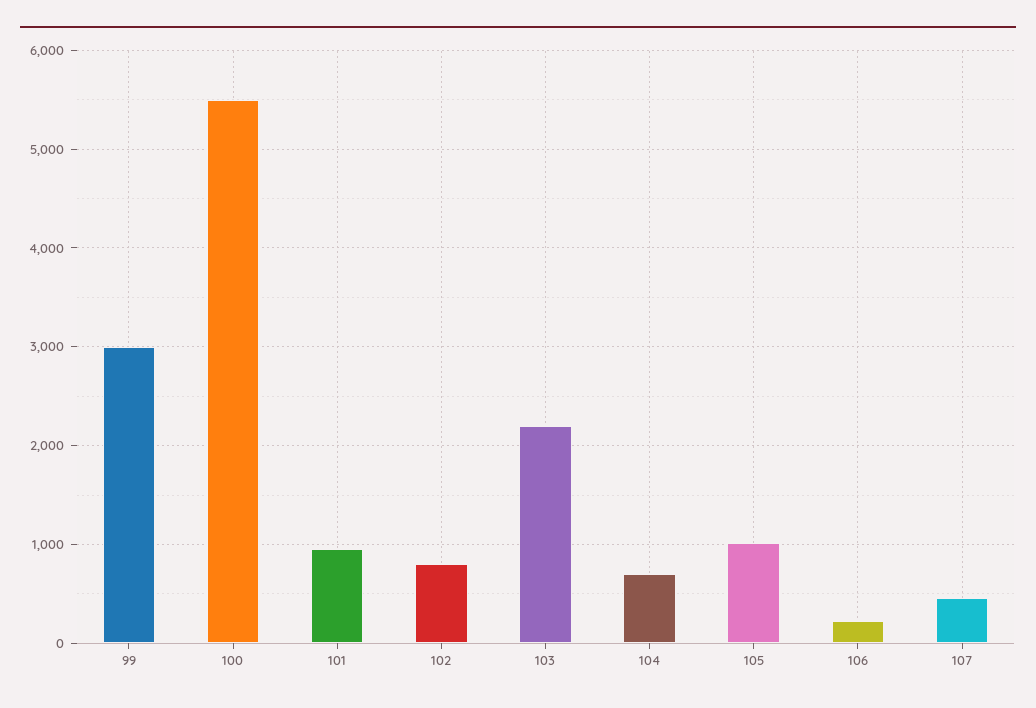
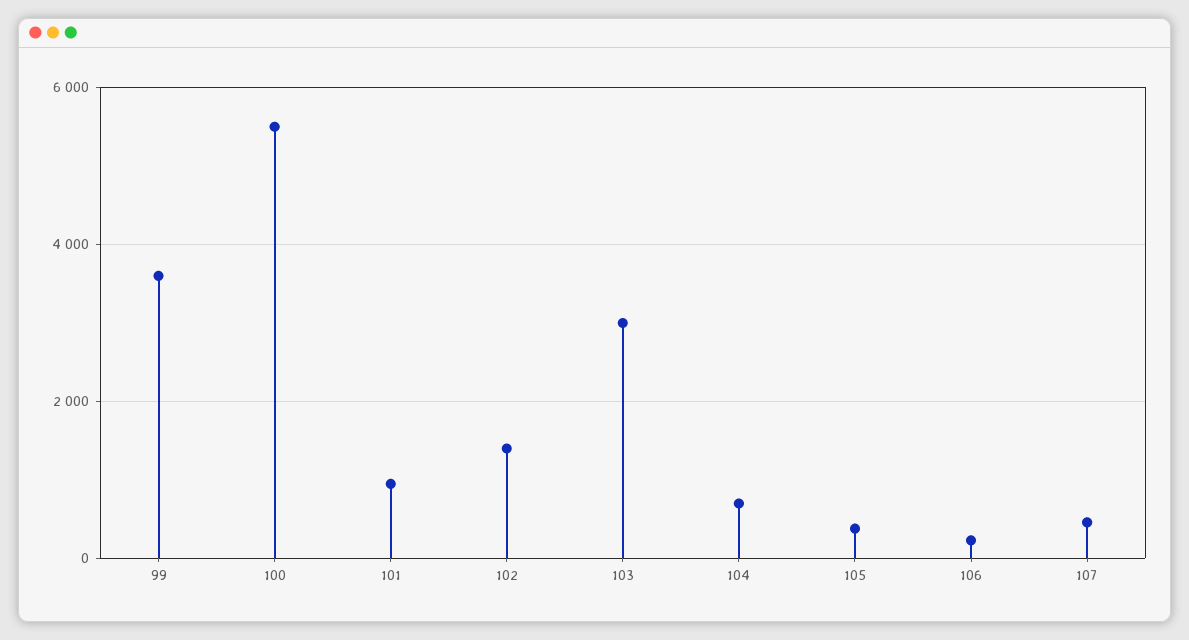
99: 3000 -> 3600
102: 800 -> 1400
103: 2200 -> 3000
105: 1000 -> 400

